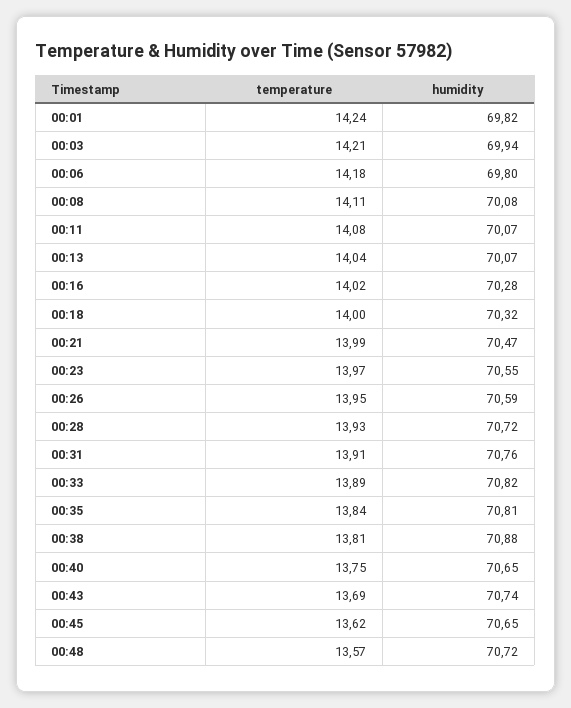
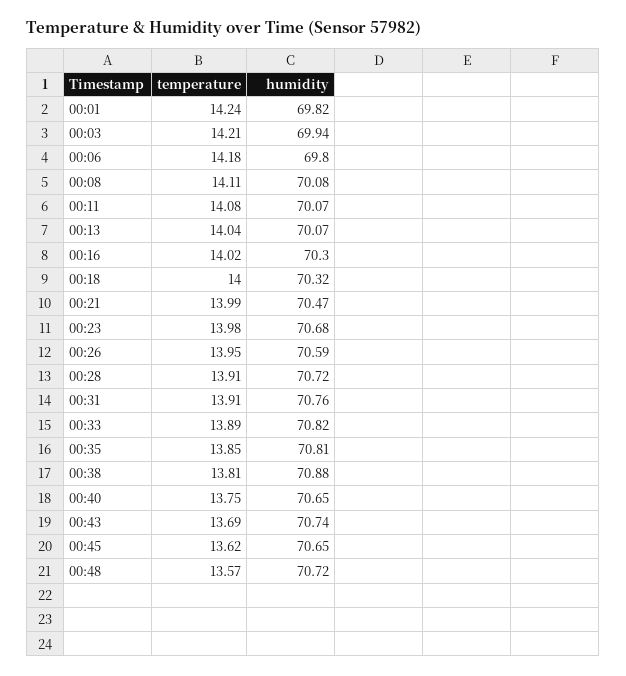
humidity, 00:16: 70.28 -> 70.3
temperature, 00:23: 13.97 -> 13.98
humidity, 00:23: 70.55 -> 70.68
temperature, 00:28: 13.93 -> 13.91
temperature, 00:35: 13.84 -> 13.85

